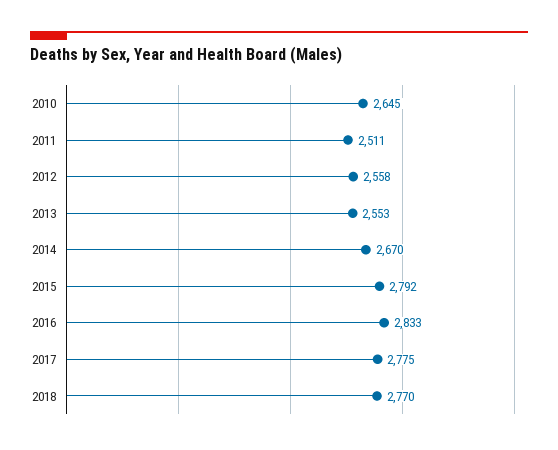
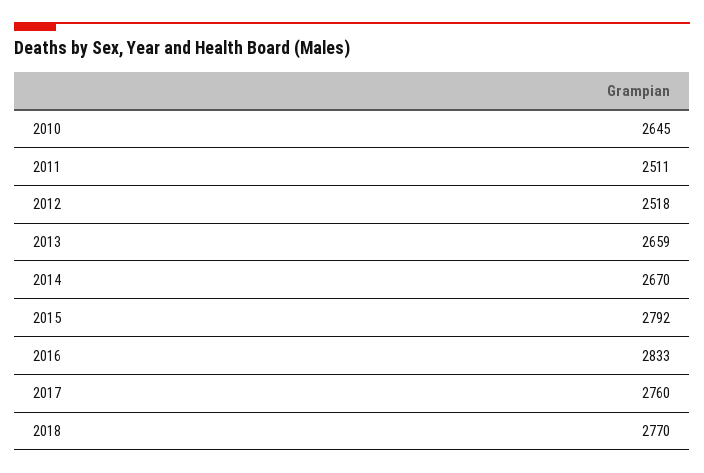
2012: 2558 -> 2518
2013: 2553 -> 2659
2017: 2775 -> 2760

